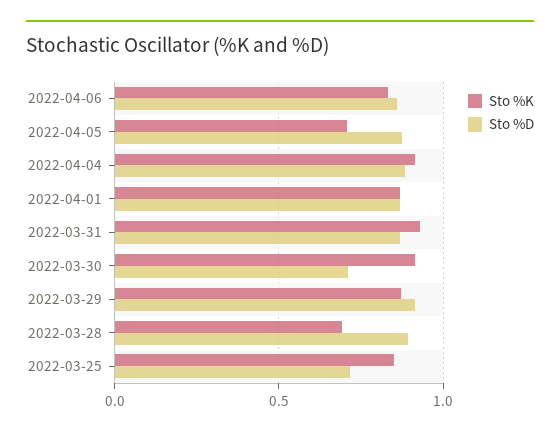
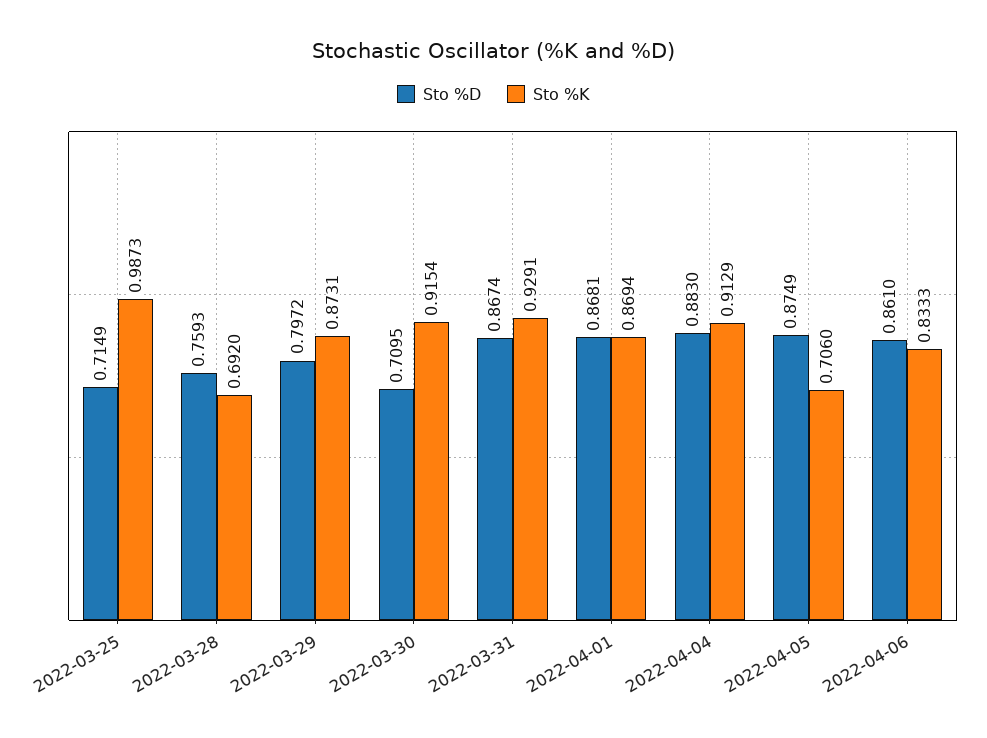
Sto %D, 2022-03-29: 0.9 -> 0.7972
Sto %D, 2022-03-28: 0.9 -> 0.7593
Sto %K, 2022-03-25: 0.85 -> 0.9873

